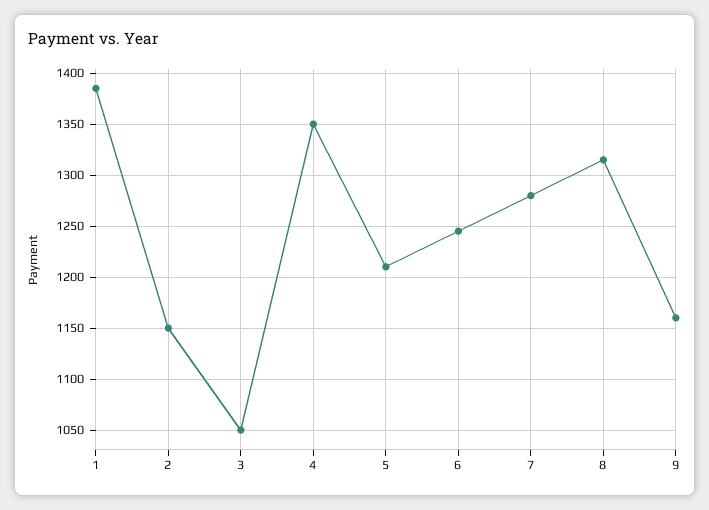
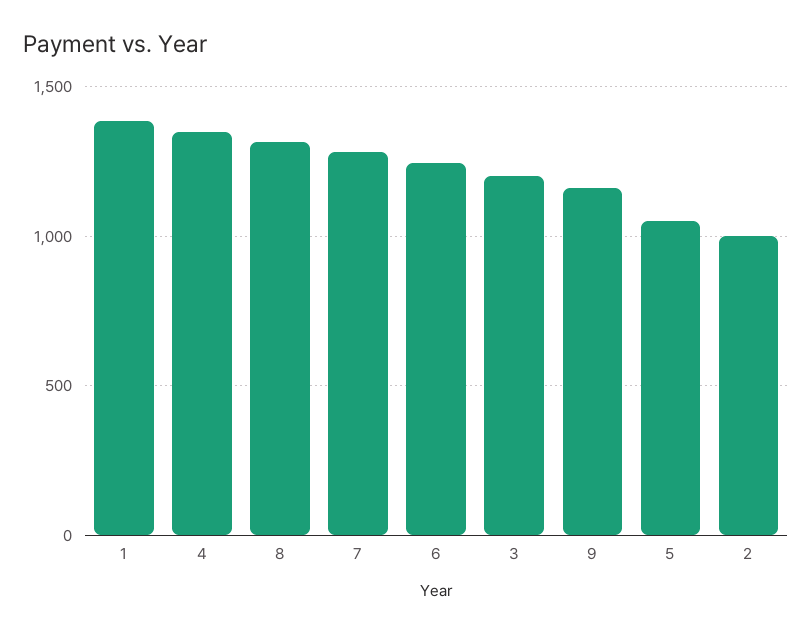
2: 1150 -> 1000
3: 1050 -> 1200
5: 1210 -> 1050

